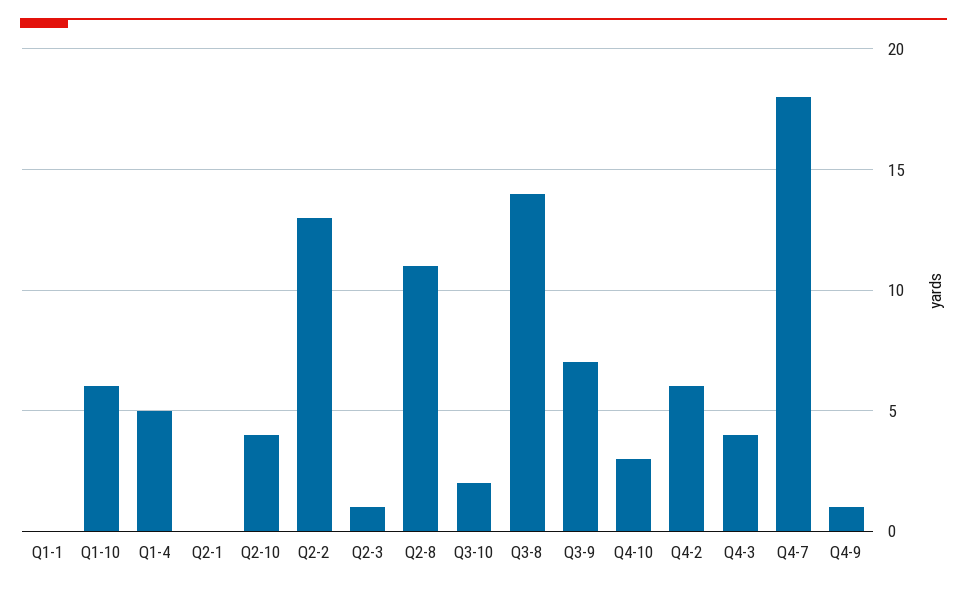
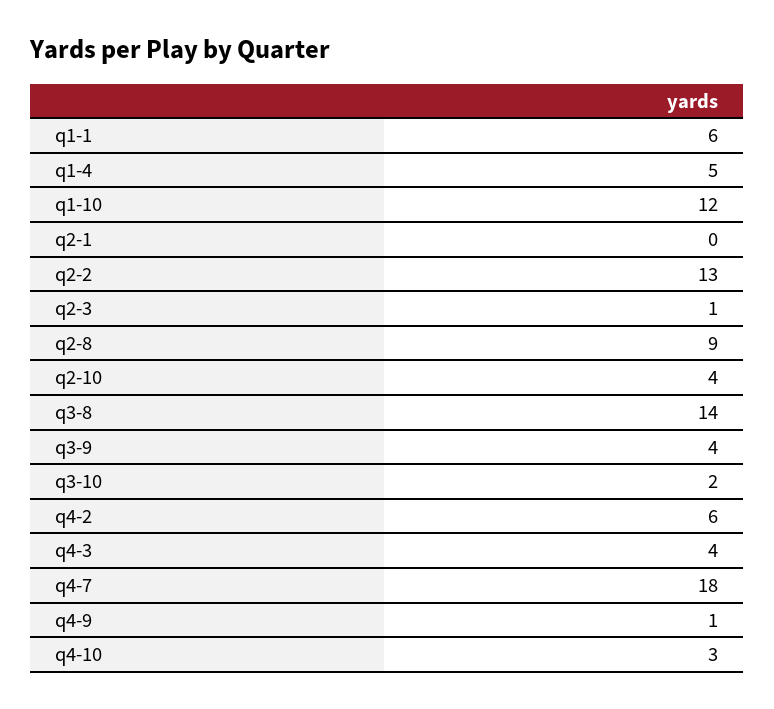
Q1-1: 0 -> 6
Q1-10: 6 -> 12
Q2-8: 11 -> 9
Q3-9: 7 -> 4

